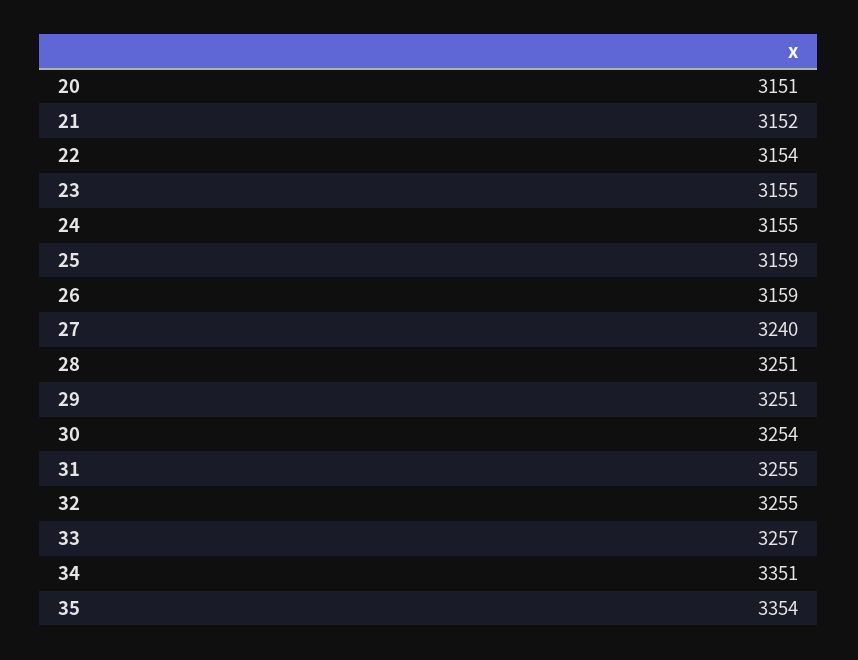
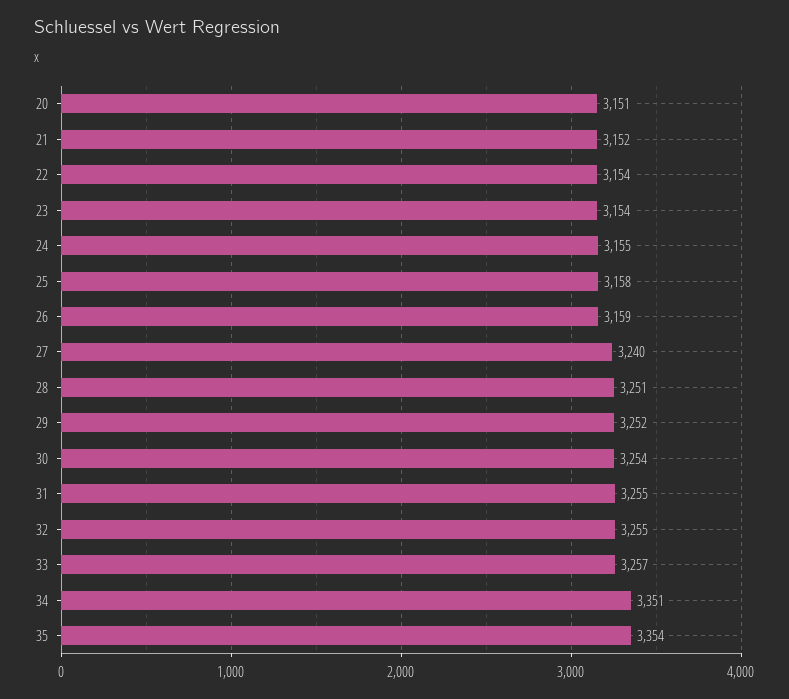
23: 3155 -> 3154
25: 3159 -> 3158
29: 3251 -> 3252

